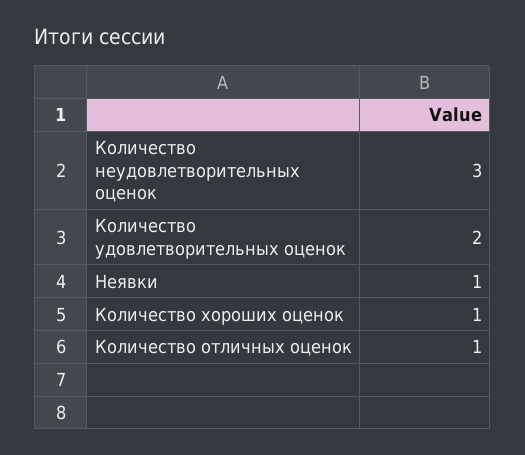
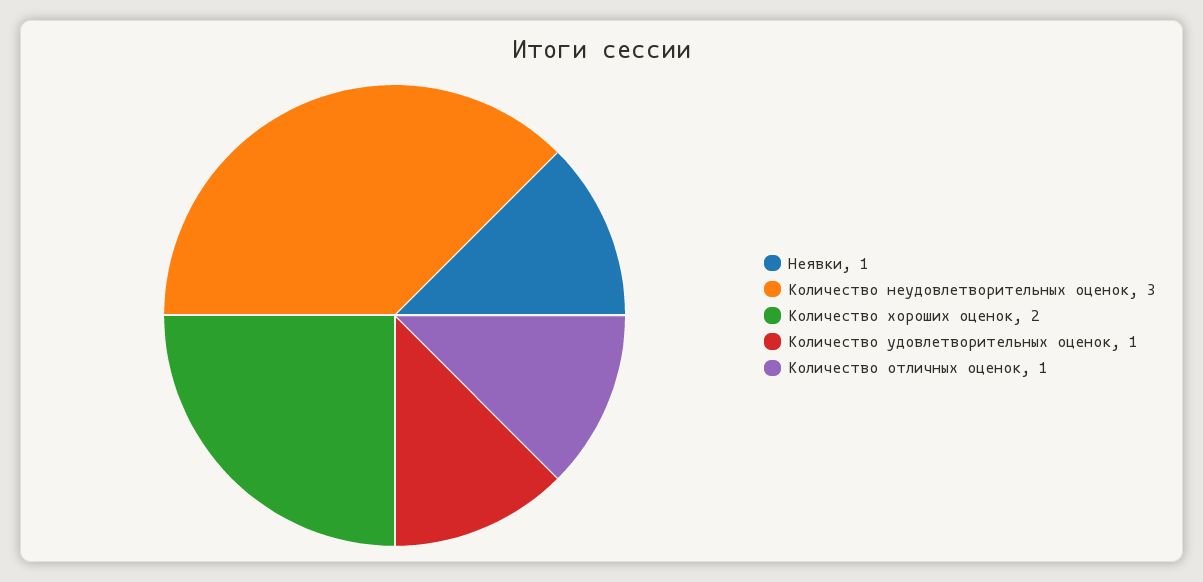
Количество удовлетворительных оценок: 2 -> 1
Количество хороших оценок: 1 -> 2

